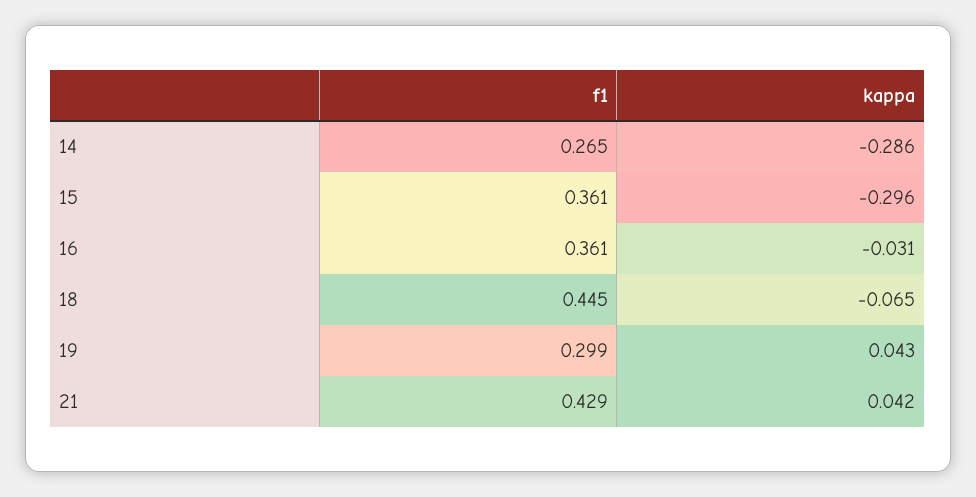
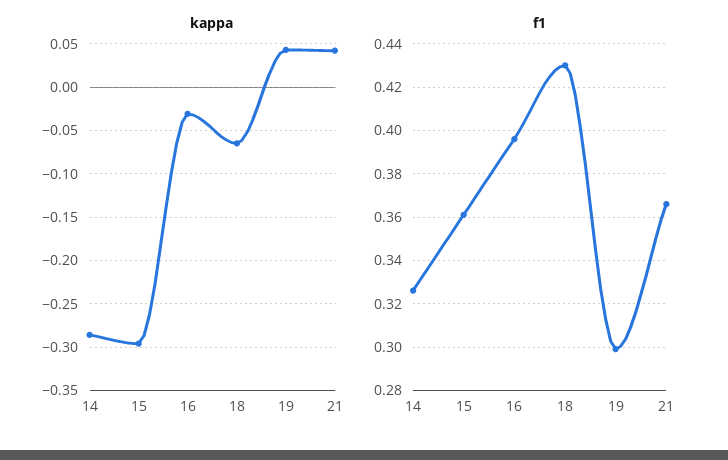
f1, 14: 0.265 -> 0.325
f1, 16: 0.361 -> 0.395
f1, 18: 0.445 -> 0.43
f1, 21: 0.429 -> 0.365

